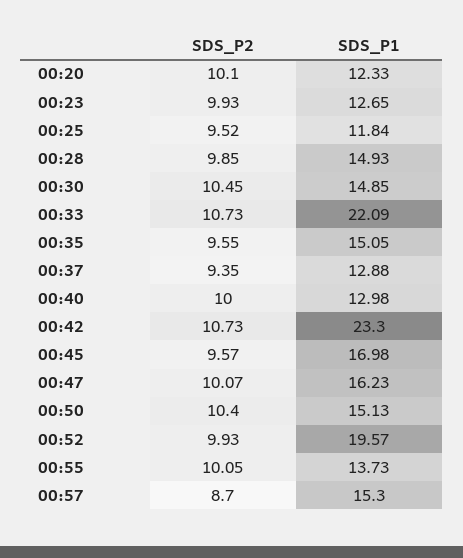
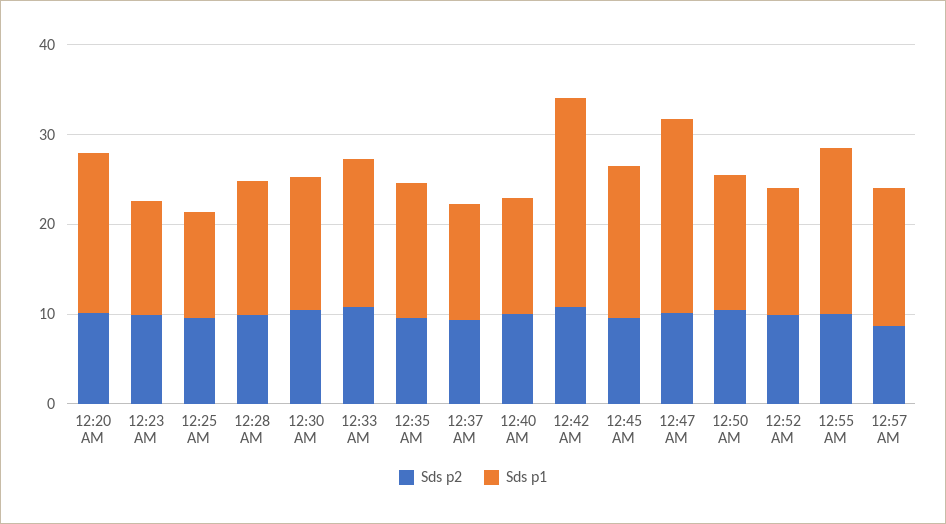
SDS_P1, 00:20: 12.33 -> 18
SDS_P1, 00:33: 22.09 -> 16
SDS_P1, 00:47: 16.23 -> 22
SDS_P1, 00:52: 19.57 -> 14
SDS_P1, 00:55: 13.73 -> 18

